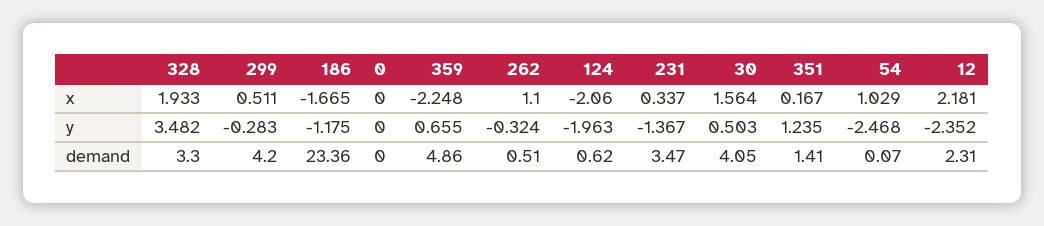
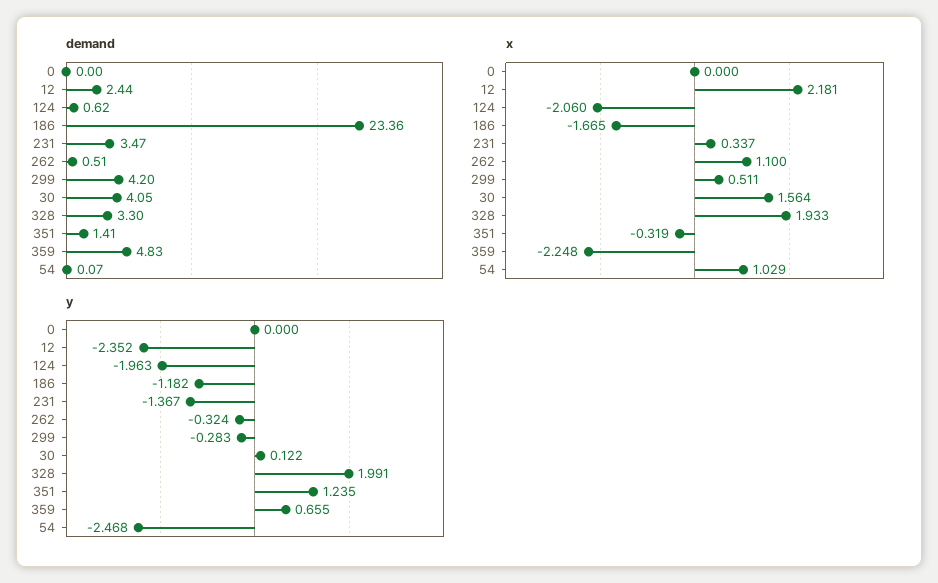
x, 351: 0.167 -> -0.319
y, 328: 3.482 -> 1.991
y, 186: -1.175 -> -1.182
y, 30: 0.503 -> 0.122
demand, 359: 4.86 -> 4.83
demand, 12: 2.31 -> 2.44

